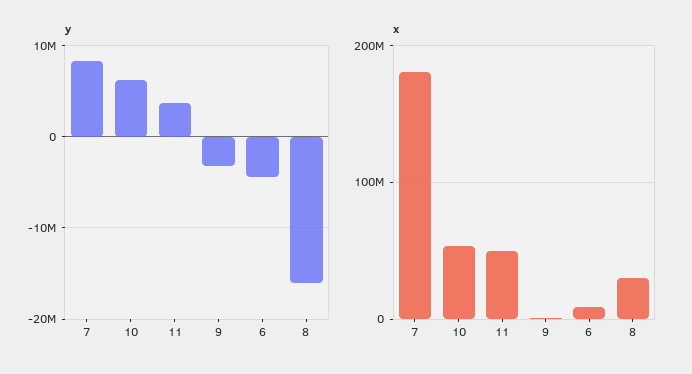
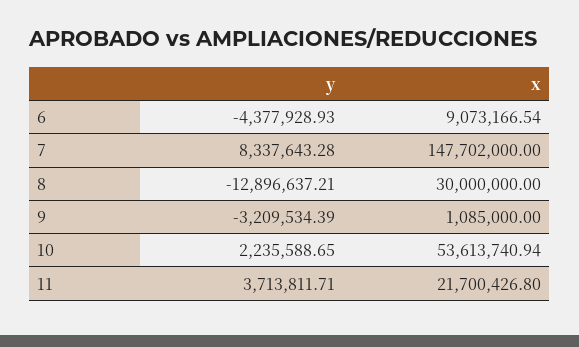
y, 10: 6000000 -> 2235588.65
y, 8: -16000000 -> -12896637.21
x, 7: 180000000 -> 147702000
x, 11: 50000000 -> 21700426.8

